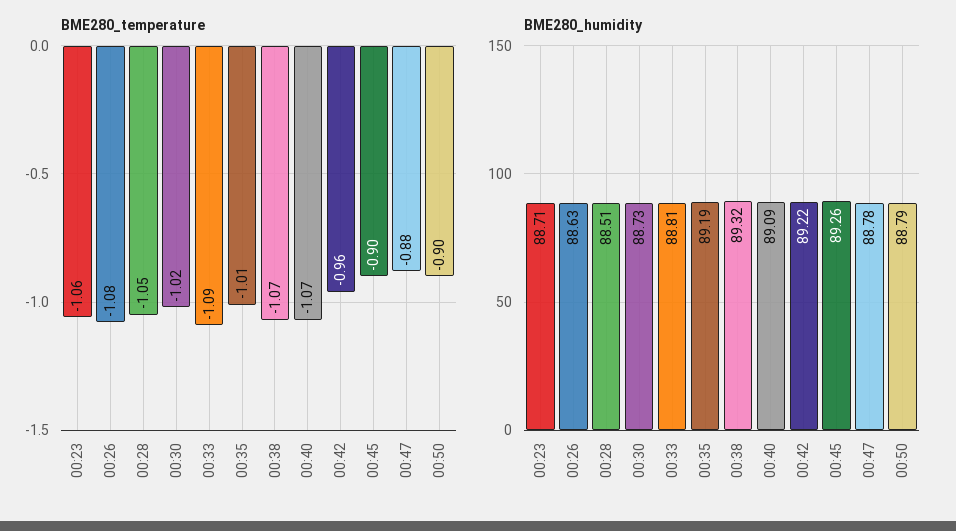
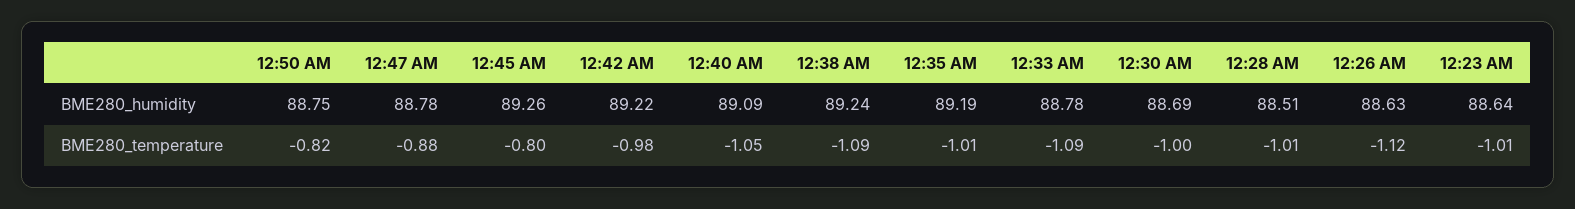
BME280_temperature, 00:23: -1.06 -> -1.01
BME280_temperature, 00:26: -1.08 -> -1.12
BME280_temperature, 00:28: -1.05 -> -1.01
BME280_temperature, 00:30: -1.02 -> -1
BME280_temperature, 00:38: -1.07 -> -1.09
BME280_temperature, 00:40: -1.07 -> -1.05
BME280_temperature, 00:42: -0.96 -> -0.98
BME280_temperature, 00:45: -0.9 -> -0.8
BME280_temperature, 00:50: -0.9 -> -0.82
BME280_humidity, 00:23: 88.71 -> 88.64
BME280_humidity, 00:30: 88.73 -> 88.69
BME280_humidity, 00:33: 88.81 -> 88.78
BME280_humidity, 00:38: 89.32 -> 89.24
BME280_humidity, 00:50: 88.79 -> 88.75

